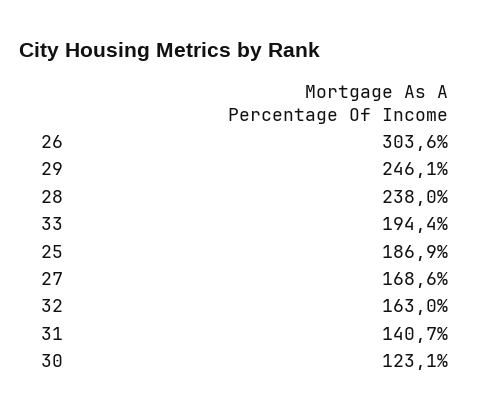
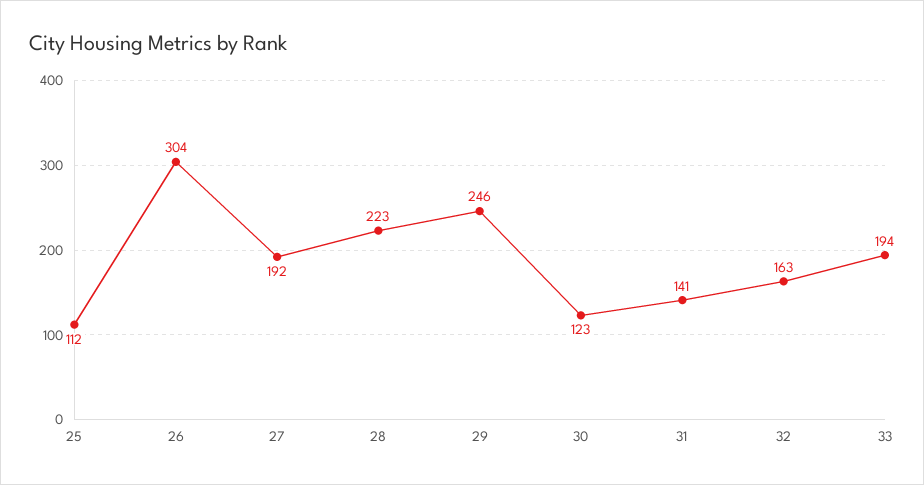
28: 238 -> 223
25: 186.9 -> 112
27: 168.6 -> 192

